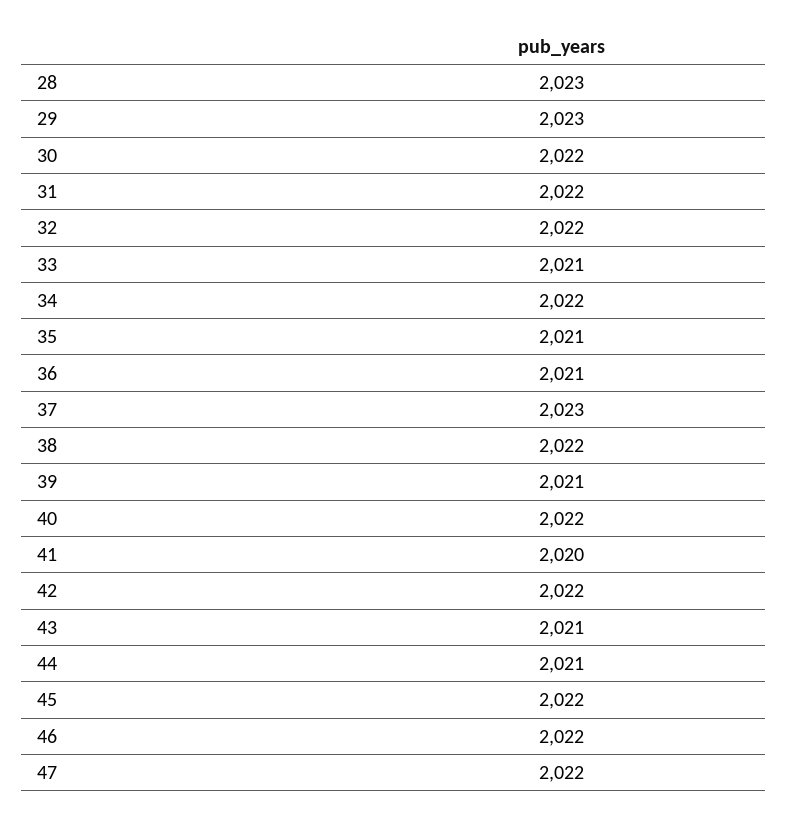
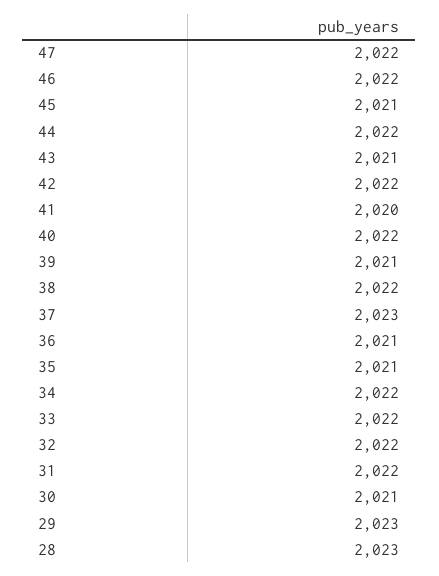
30: 2022 -> 2021
33: 2021 -> 2022
44: 2021 -> 2022
45: 2022 -> 2021

